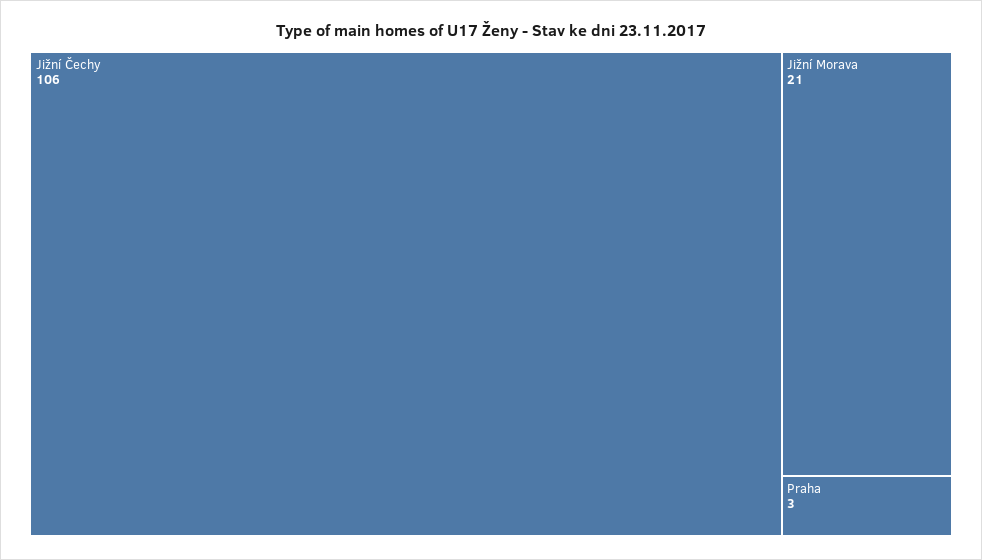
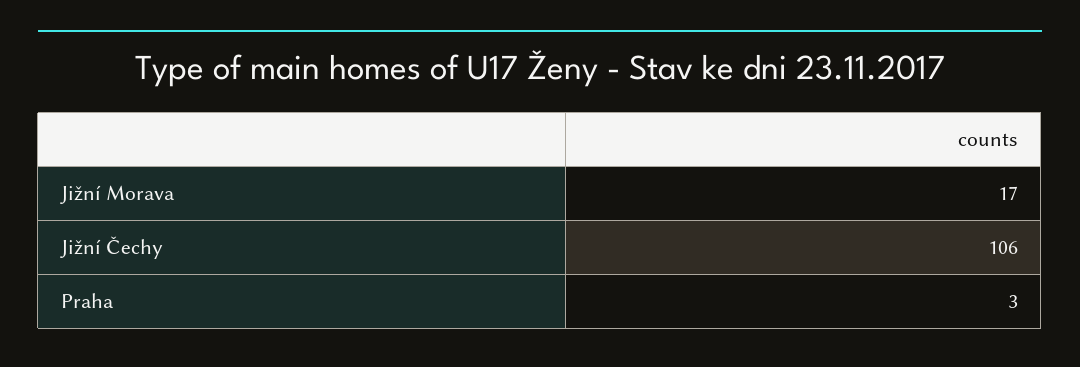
Jižní Morava: 21 -> 17

